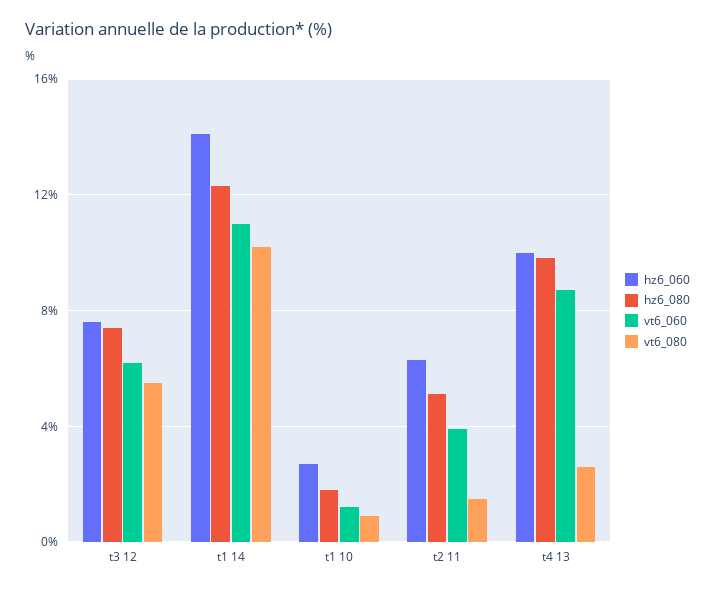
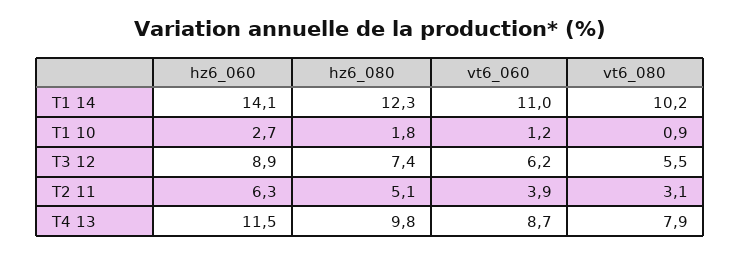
hz6_060, t3 12: 7.5 -> 8.9
vt6_080, t2 11: 1.5 -> 3.1
hz6_060, t4 13: 10 -> 11.5
vt6_080, t4 13: 2.5 -> 7.9

